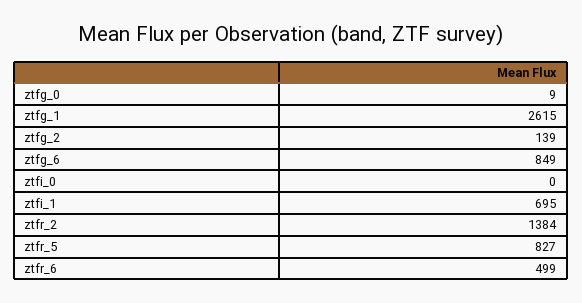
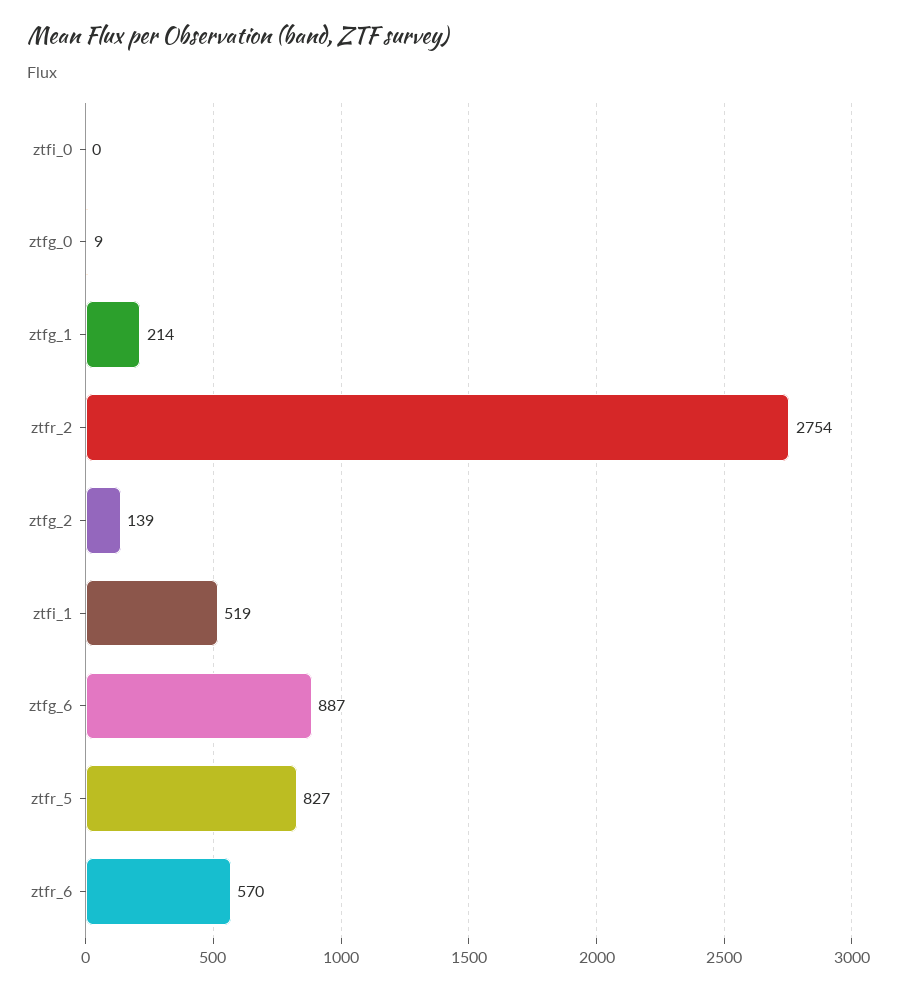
ztfg_1: 2615 -> 214
ztfg_6: 849 -> 887
ztfi_1: 695 -> 519
ztfr_2: 1384 -> 2754
ztfr_6: 499 -> 570

